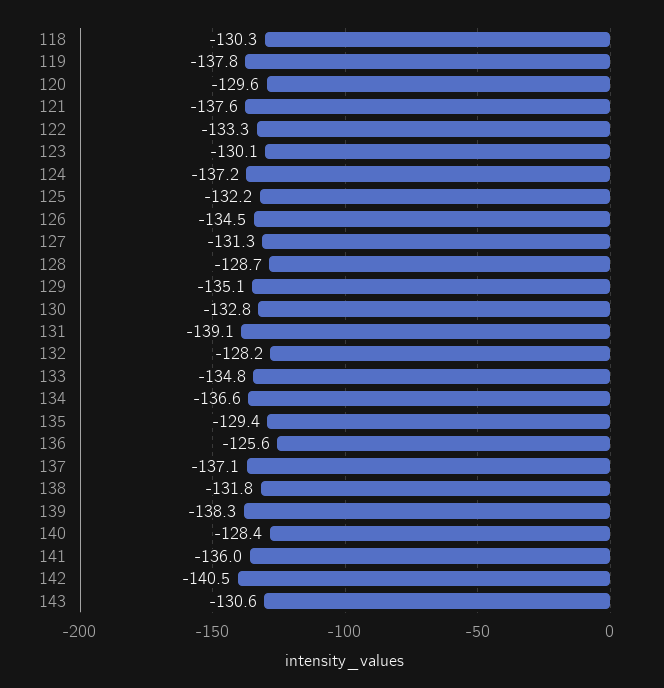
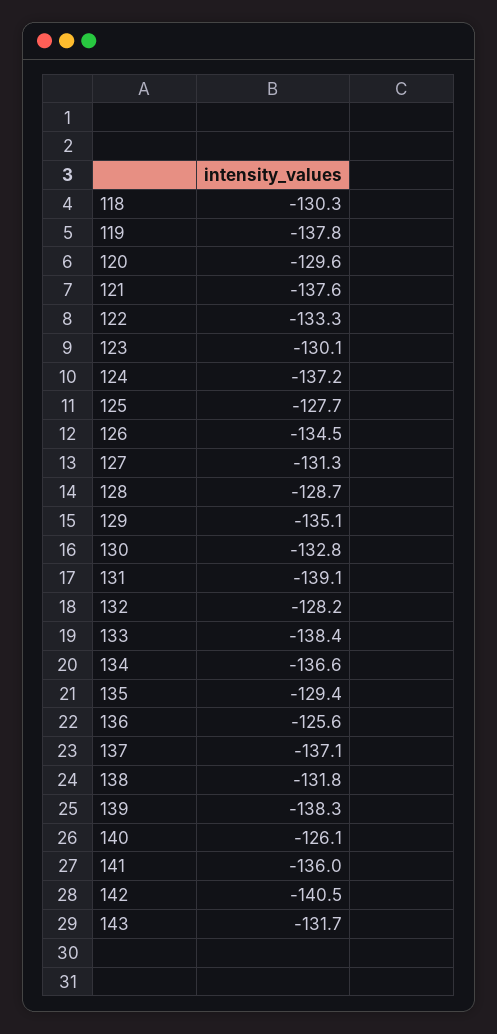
125: -132.2 -> -127.7
133: -134.8 -> -138.4
140: -128.4 -> -126.1
143: -130.6 -> -131.7

